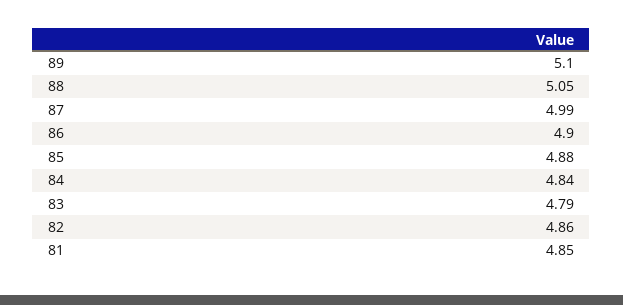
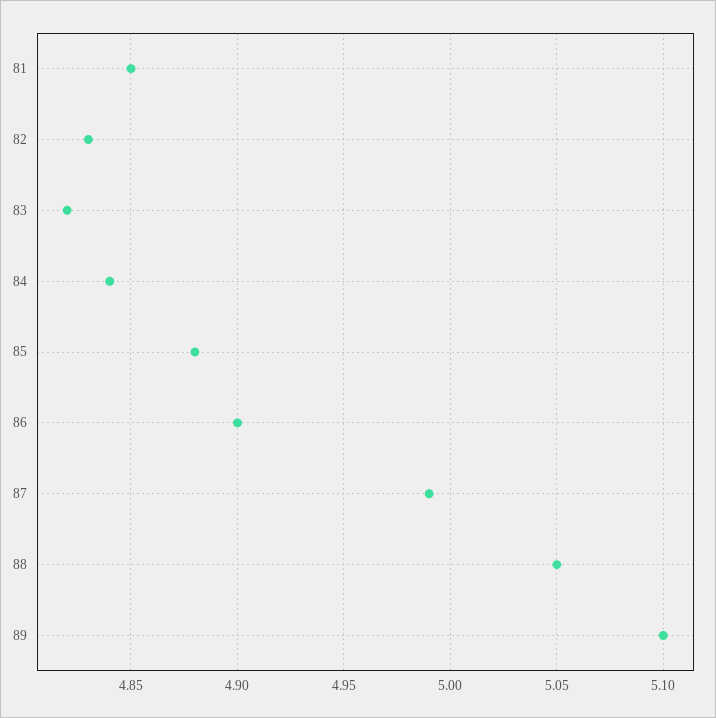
83: 4.79 -> 4.82
82: 4.86 -> 4.83

